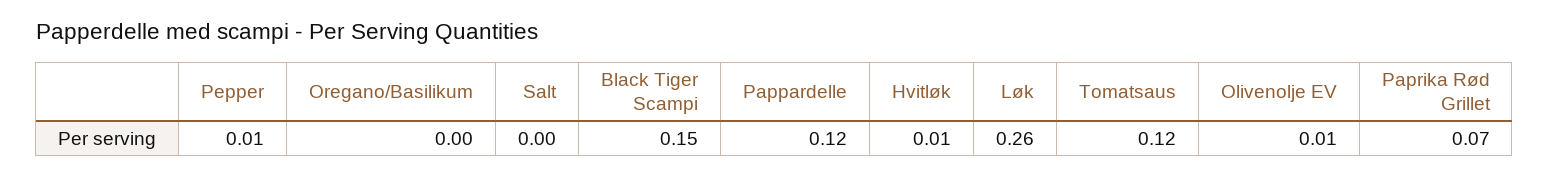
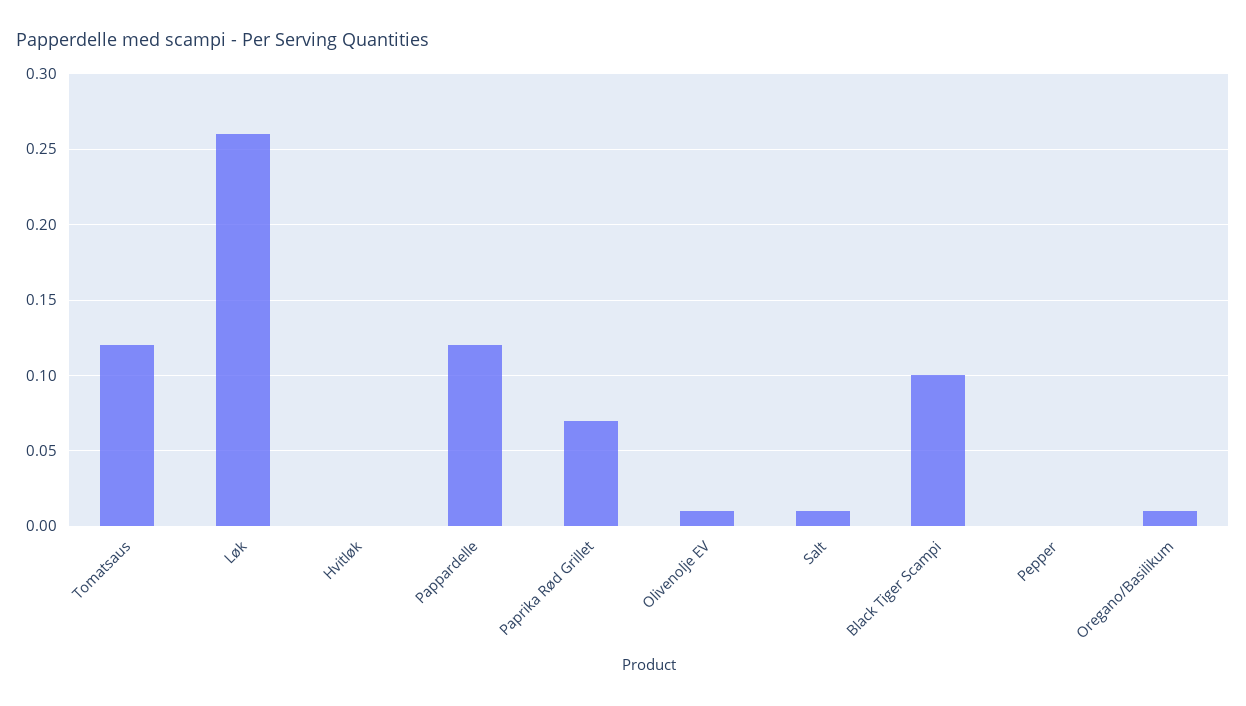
Pepper: 0.01 -> 0
Oregano/Basilikum: 0 -> 0.01
Salt: 0 -> 0.01
Black Tiger Scampi: 0.15 -> 0.1
Hvitløk: 0.01 -> 0

